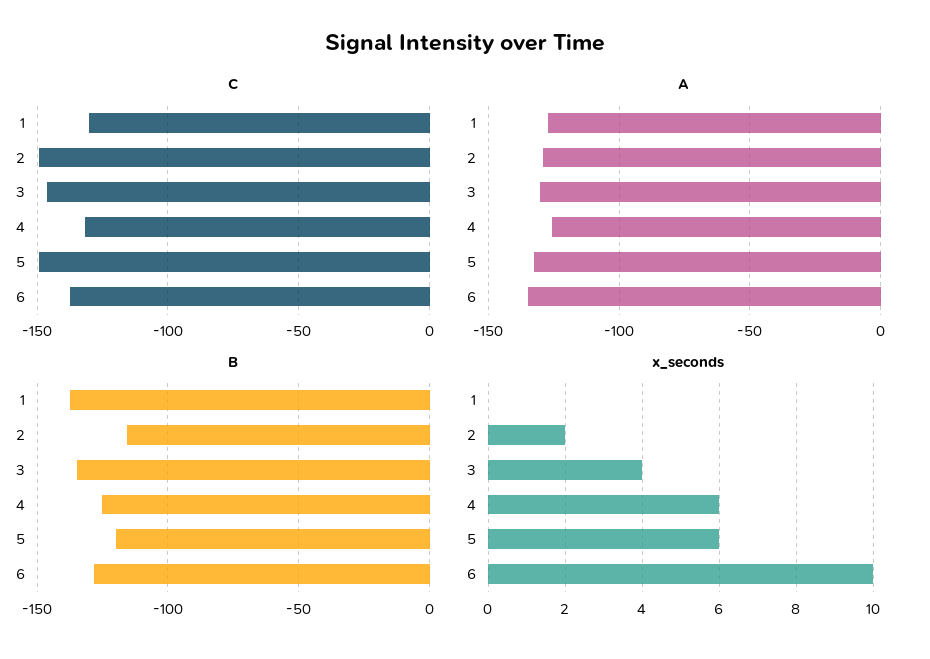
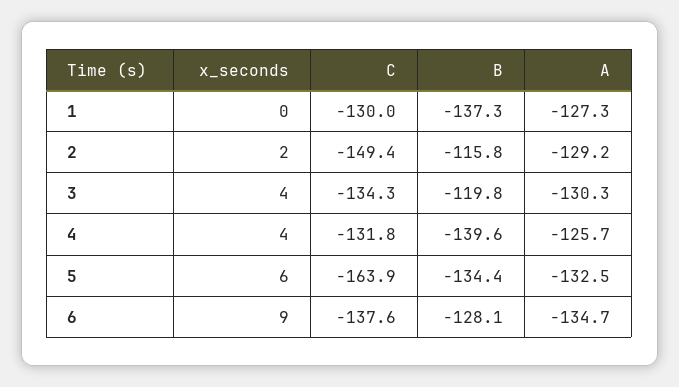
C, 3: -145 -> -134.3
C, 5: -150 -> -163.9
B, 3: -135 -> -119.8
B, 4: -125 -> -139.6
B, 5: -120 -> -134.4
x_seconds, 4: 6 -> 4
x_seconds, 6: 10 -> 9

